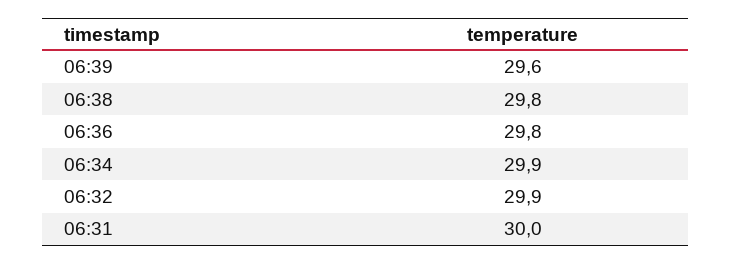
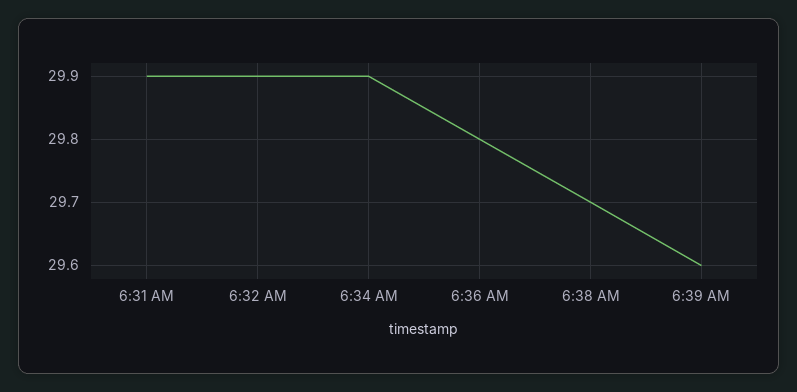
06:38: 29.8 -> 29.7
06:31: 30 -> 29.9

